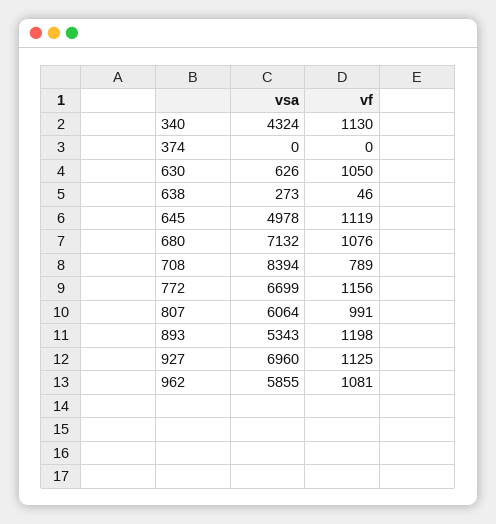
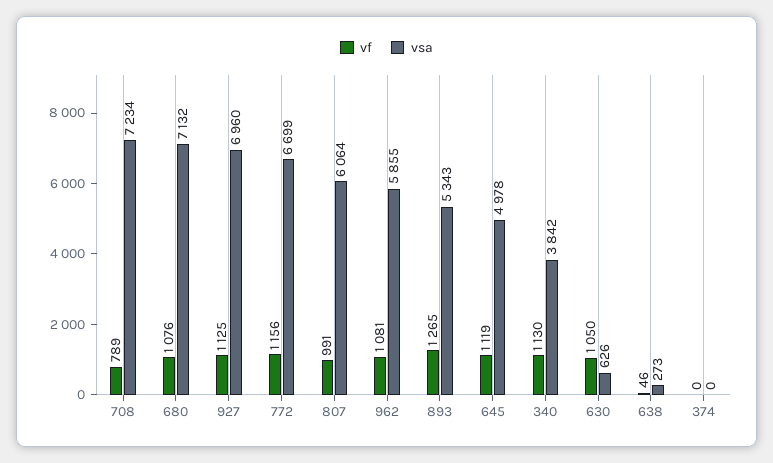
vsa, 340: 4324 -> 3842
vsa, 708: 8394 -> 7234
vf, 893: 1198 -> 1265

